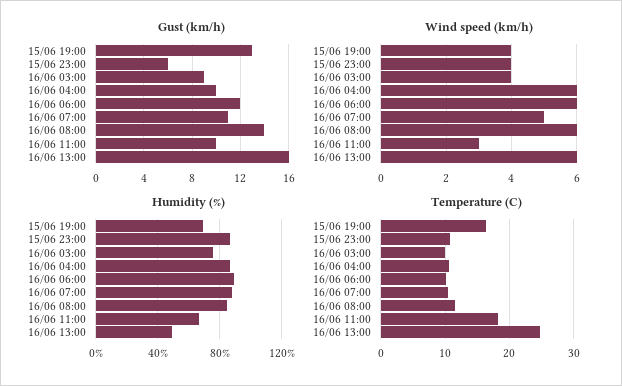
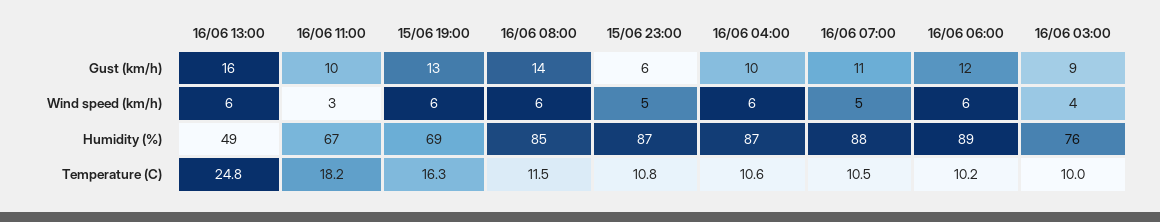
Wind speed (km/h), 15/06 19:00: 4 -> 6
Wind speed (km/h), 15/06 23:00: 4 -> 5

